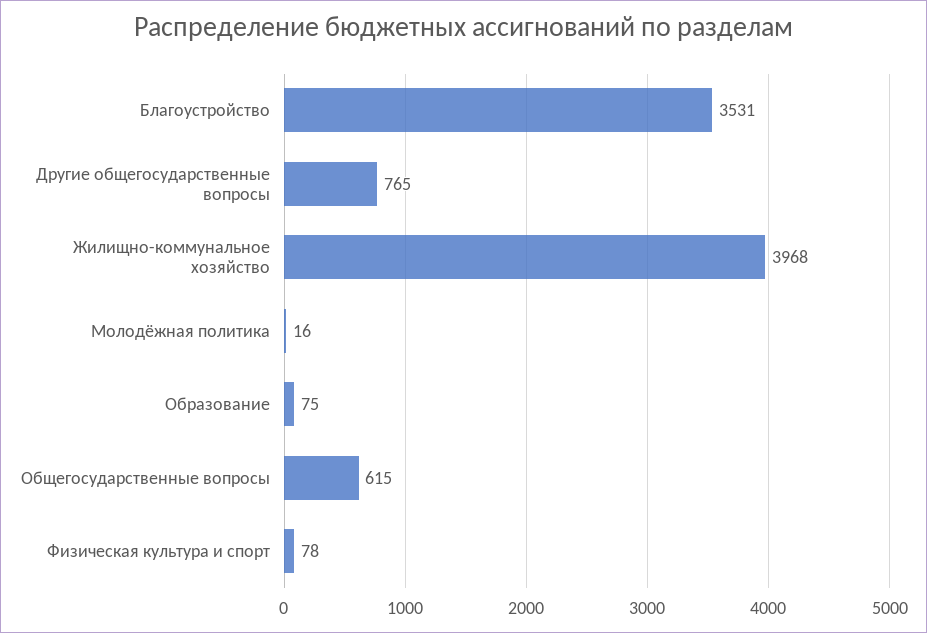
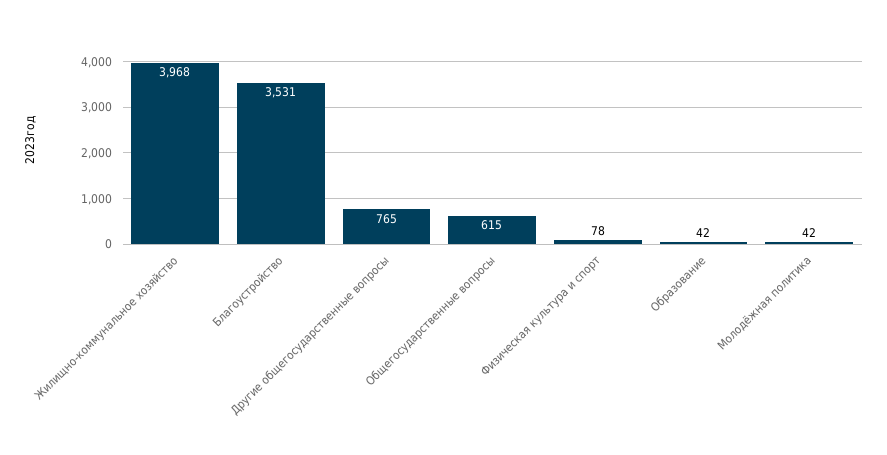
Молодёжная политика: 16 -> 42
Образование: 75 -> 42

